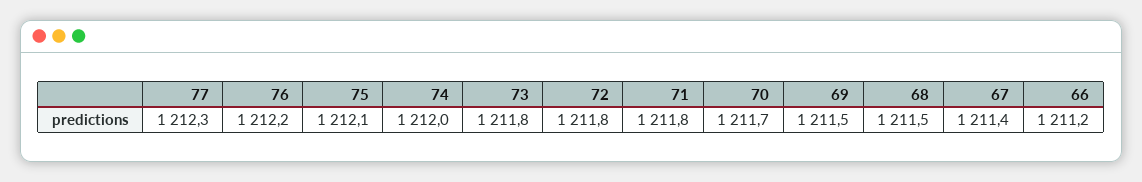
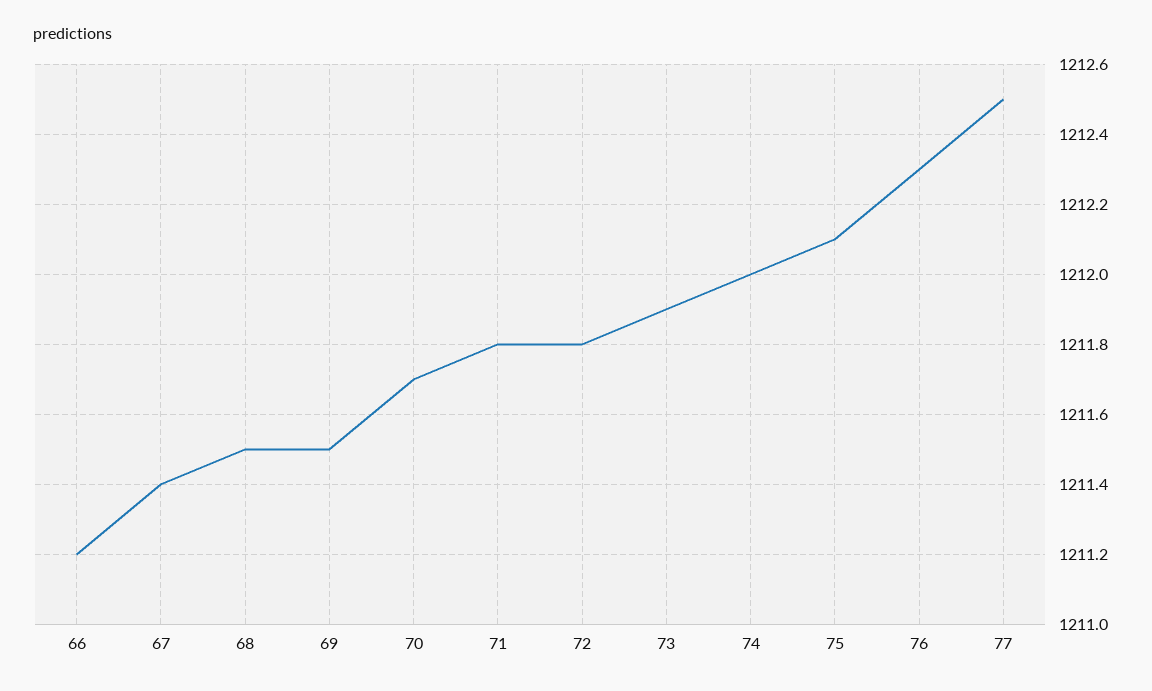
77: 1212.3 -> 1212.5
76: 1212.2 -> 1212.3
73: 1211.8 -> 1211.9

